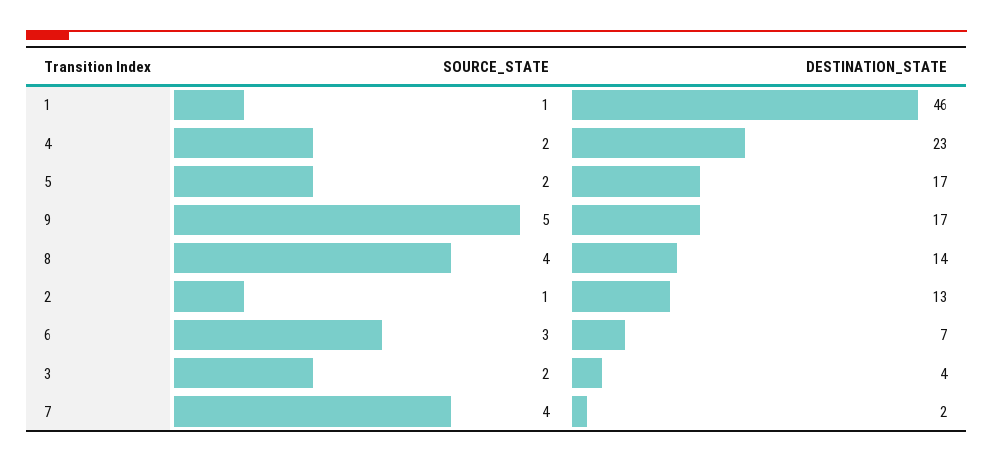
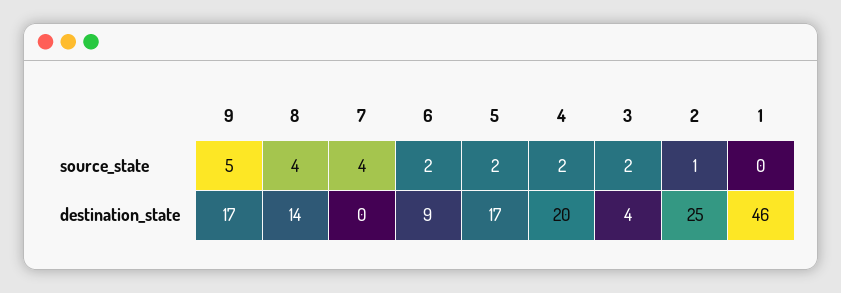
SOURCE_STATE, 1: 1 -> 0
DESTINATION_STATE, 4: 23 -> 20
DESTINATION_STATE, 2: 13 -> 25
SOURCE_STATE, 6: 3 -> 2
DESTINATION_STATE, 6: 7 -> 9
DESTINATION_STATE, 7: 2 -> 0

